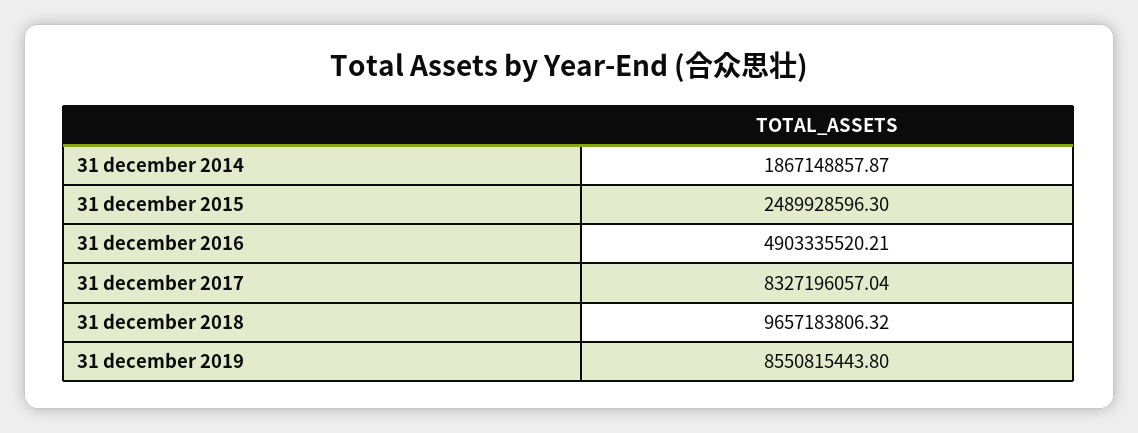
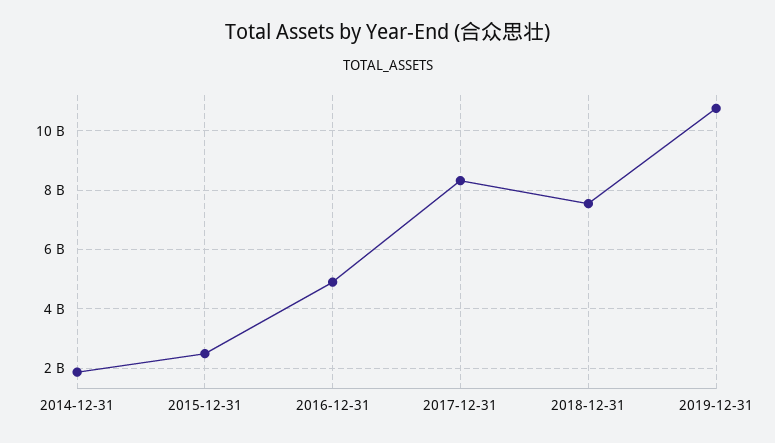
31 december 2018: 9657183806.32 -> 7500000000
31 december 2019: 8550815443.8 -> 10750000000

